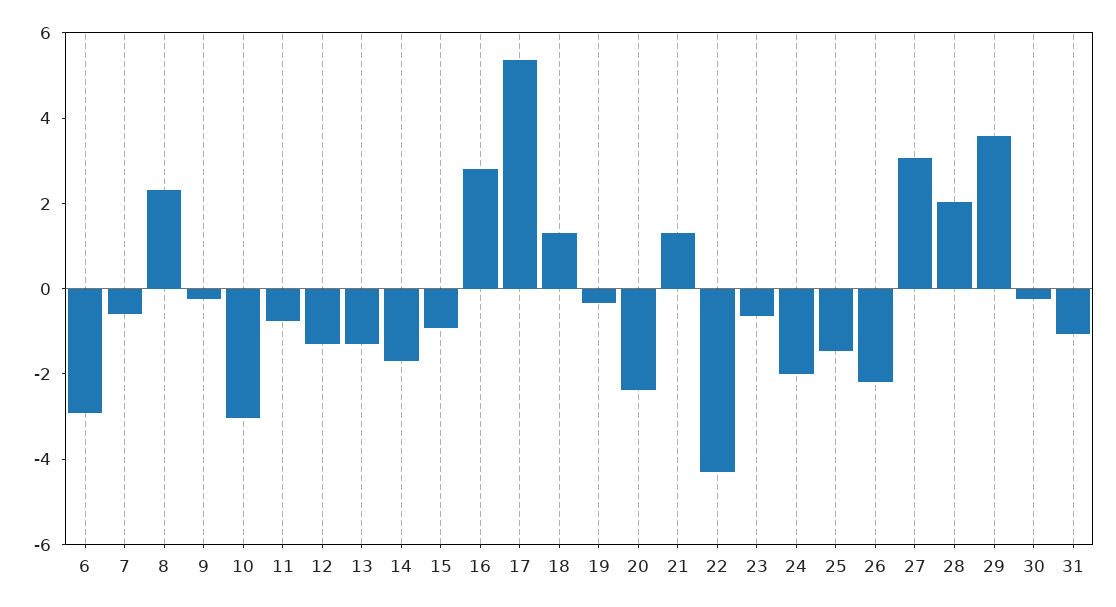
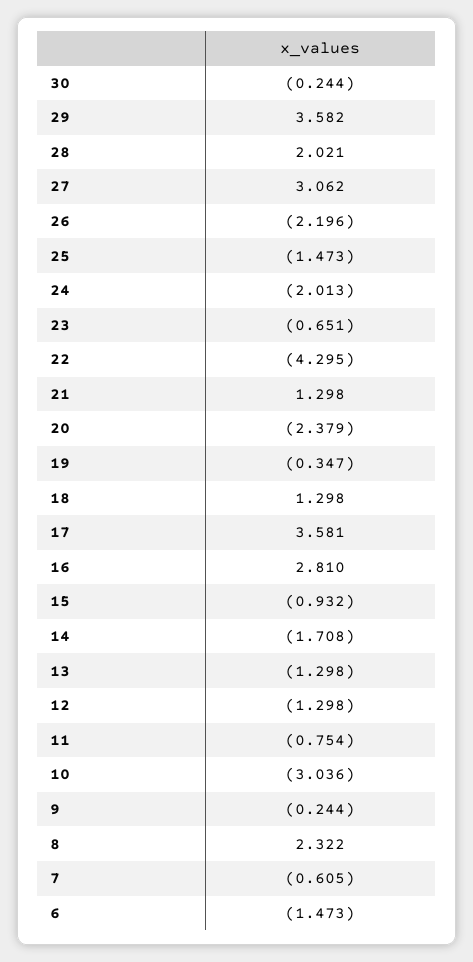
6: -3 -> -1.473
17: 5.5 -> 3.581
31: -1 -> none

